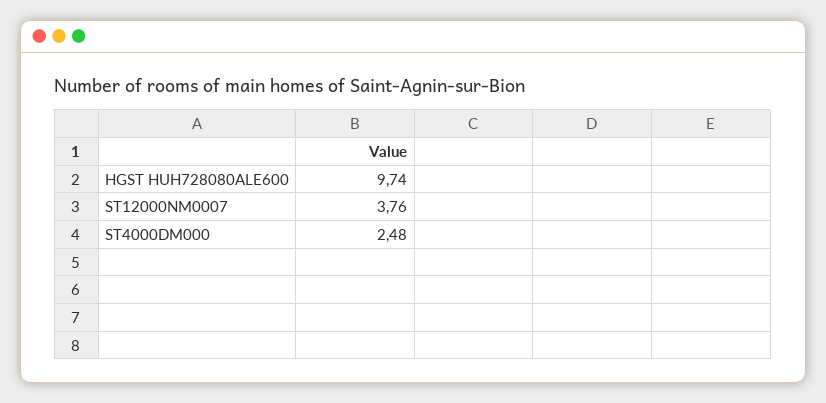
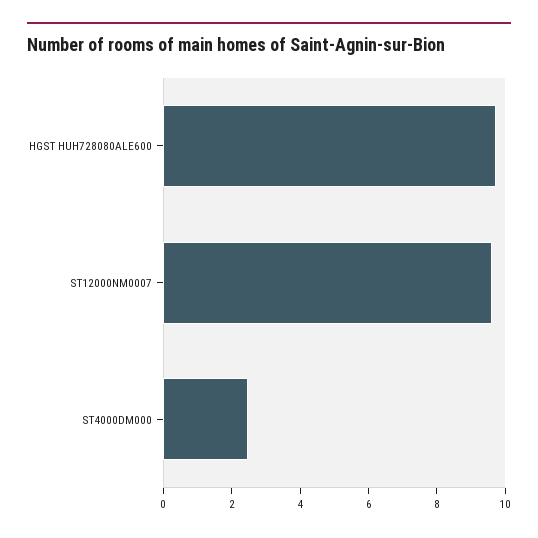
ST12000NM0007: 3.76 -> 9.5

